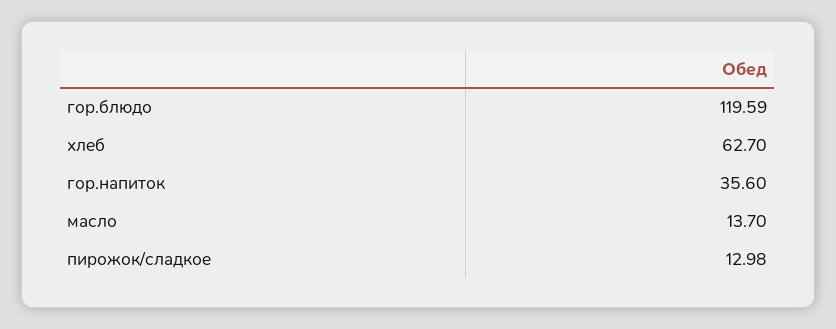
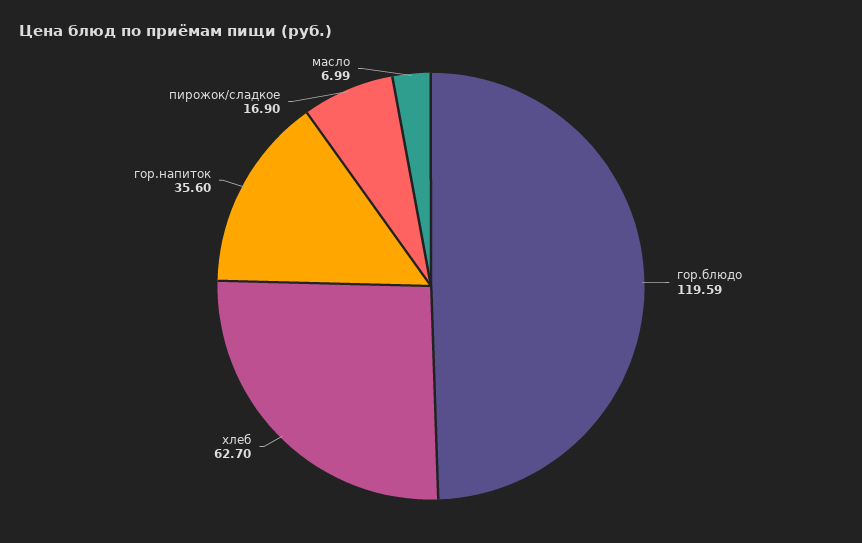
масло: 13.7 -> 6.99
пирожок/сладкое: 12.98 -> 16.9

